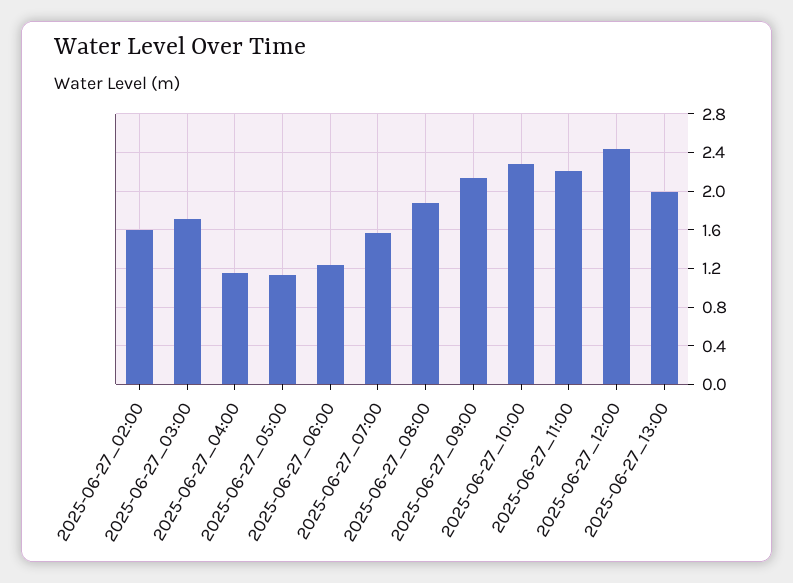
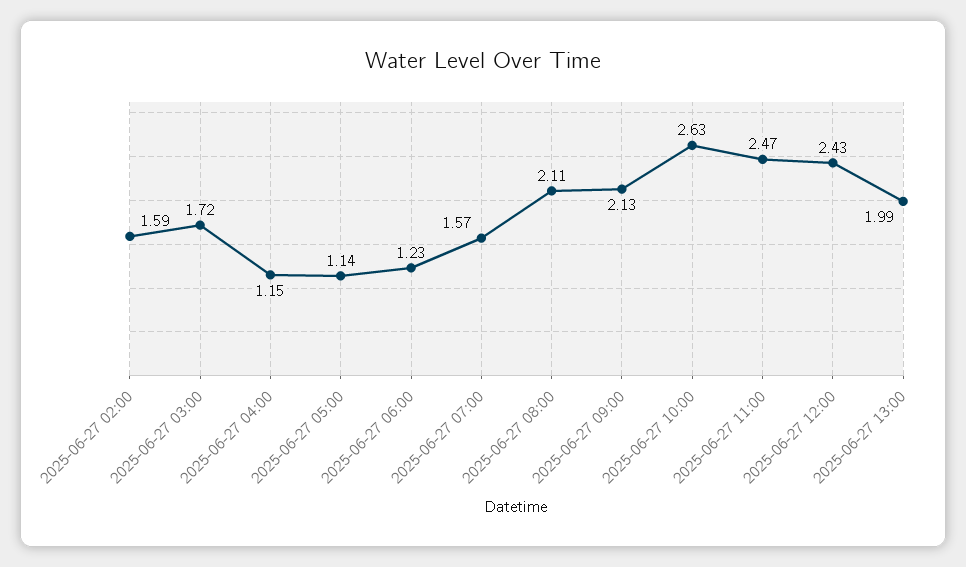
2025-06-27_08:00: 1.9 -> 2.11
2025-06-27_10:00: 2.3 -> 2.63
2025-06-27_11:00: 2.2 -> 2.47

